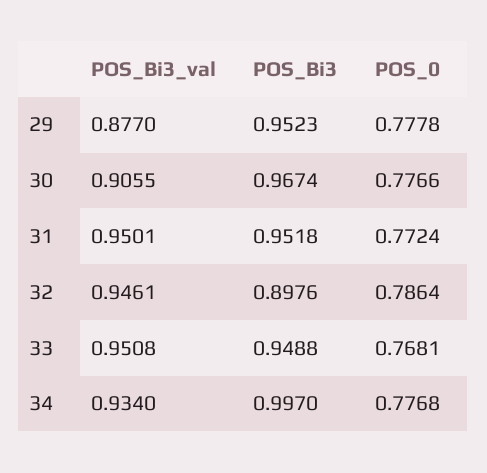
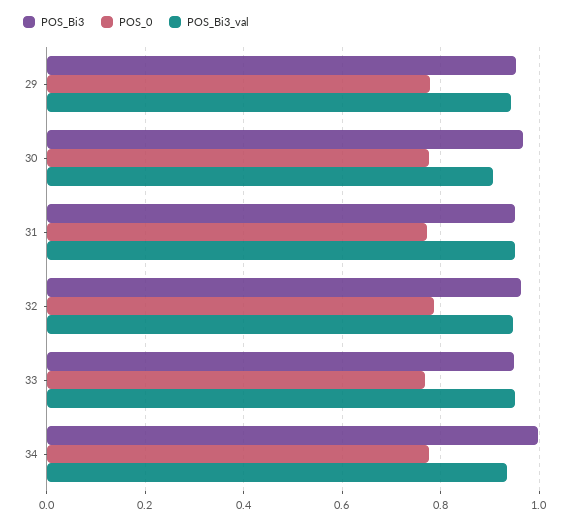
POS_Bi3_val, 29: 0.877 -> 0.94
POS_Bi3, 32: 0.8976 -> 0.96

